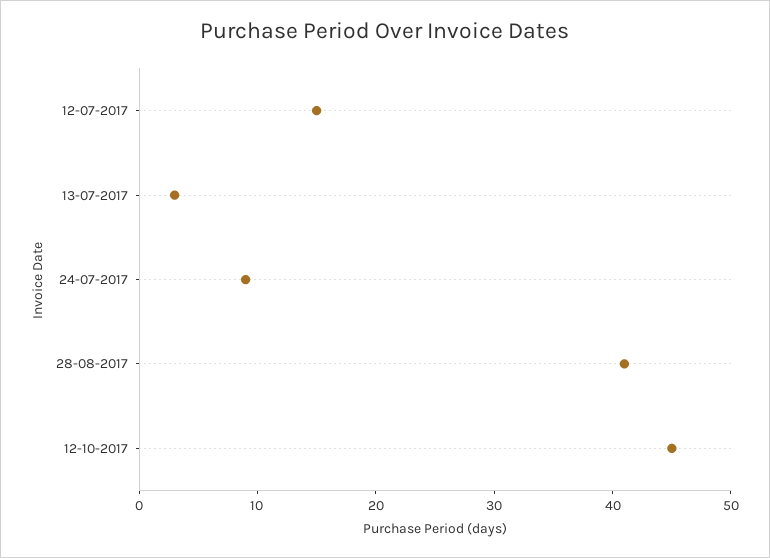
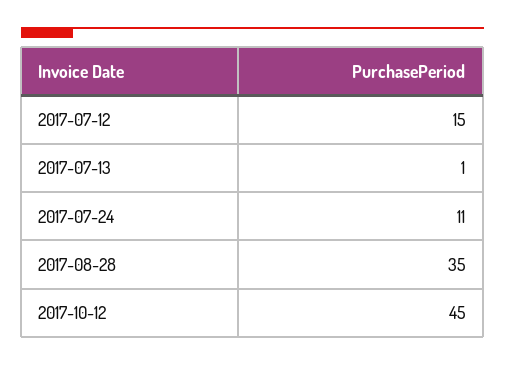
13-07-2017: 3 -> 1
24-07-2017: 9 -> 11
28-08-2017: 41 -> 35

